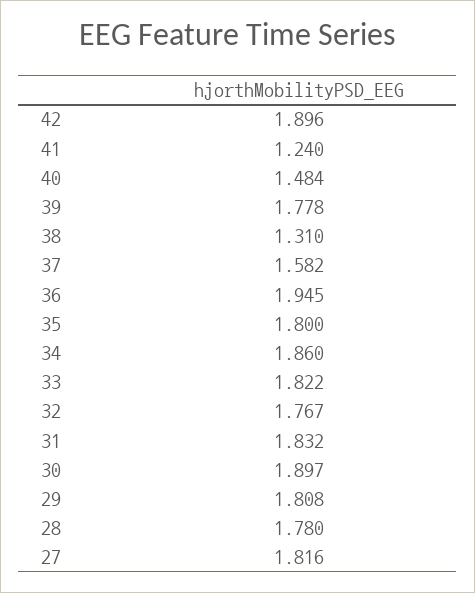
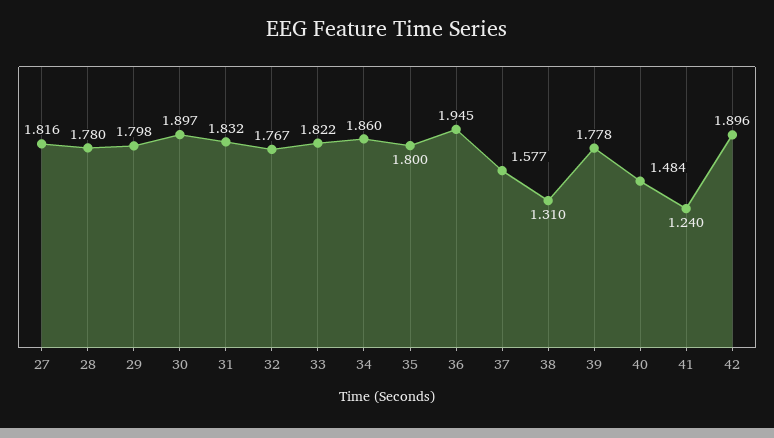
37: 1.582 -> 1.577
29: 1.808 -> 1.798

